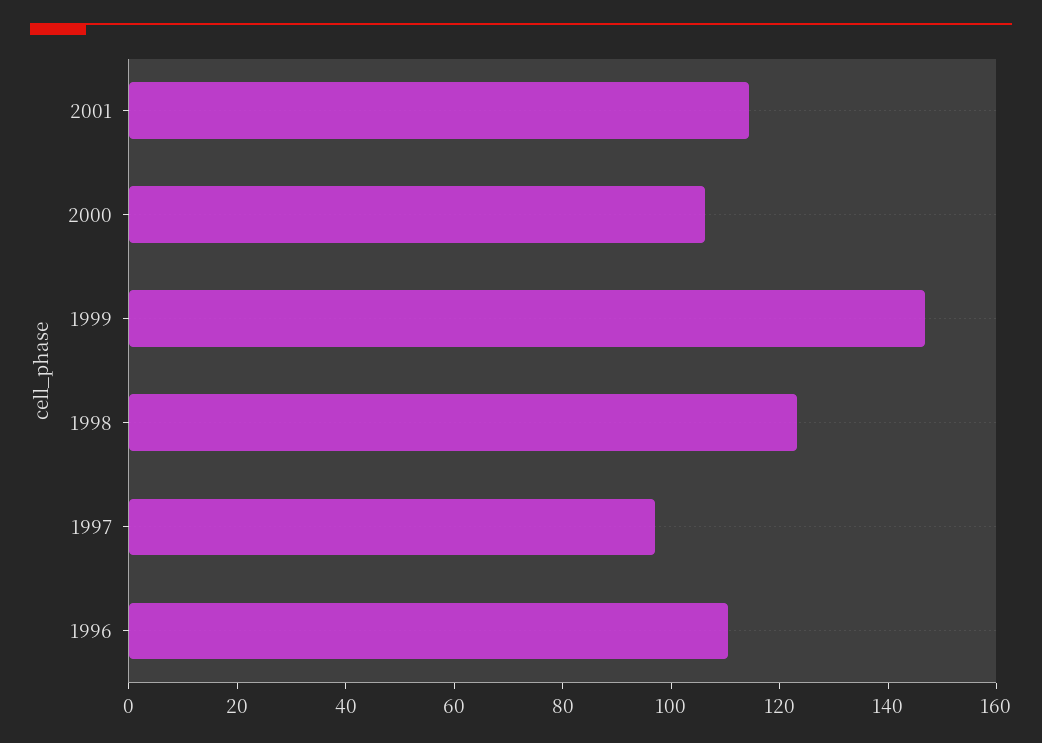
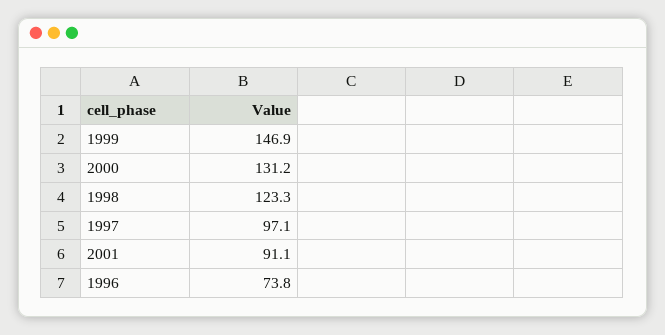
2001: 115 -> 91.1
2000: 105 -> 131.2
1996: 110 -> 73.8

